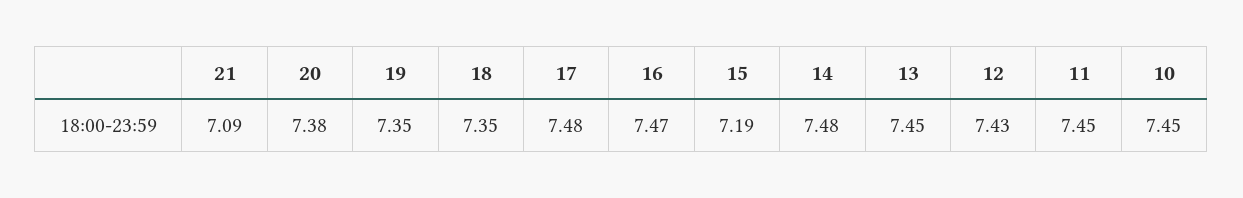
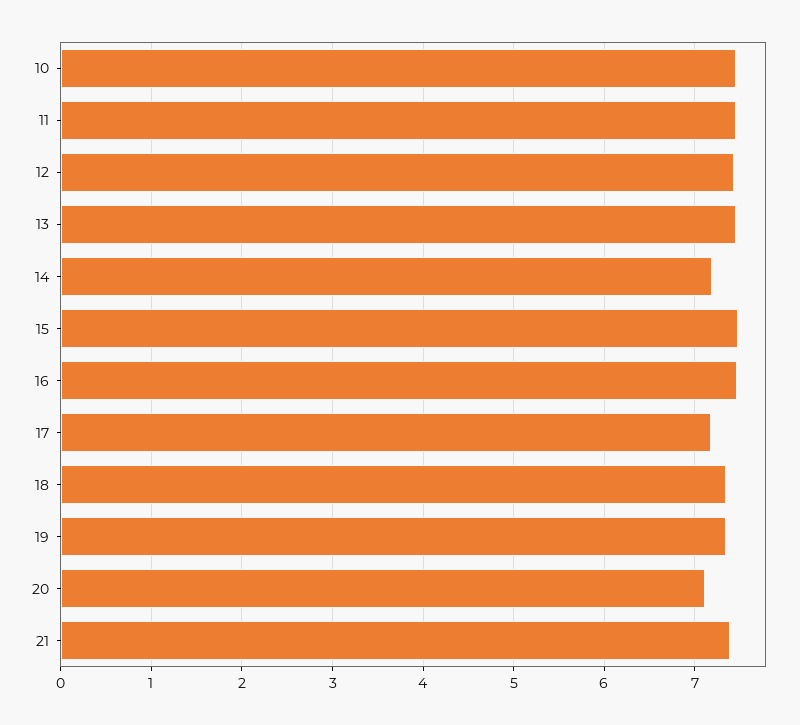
21: 7.09 -> 7.4
20: 7.38 -> 7.1
17: 7.48 -> 7.2
15: 7.19 -> 7.5
14: 7.48 -> 7.2

